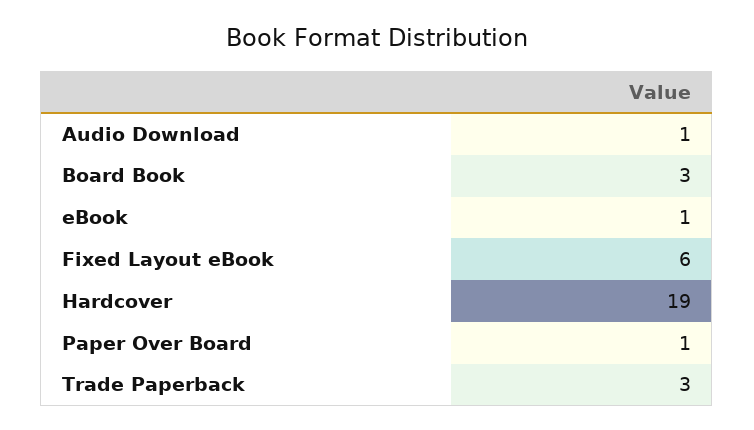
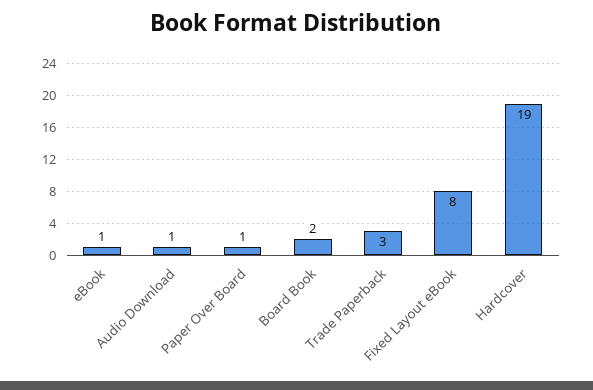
Board Book: 3 -> 2
Fixed Layout eBook: 6 -> 8

